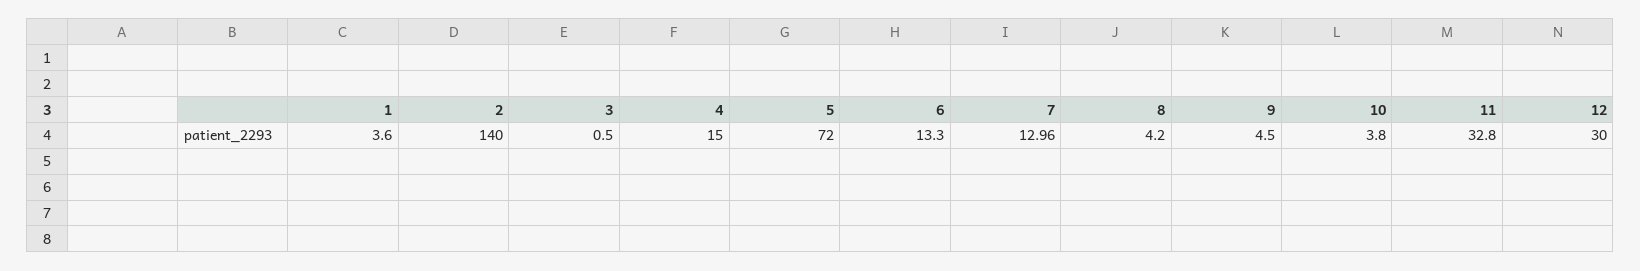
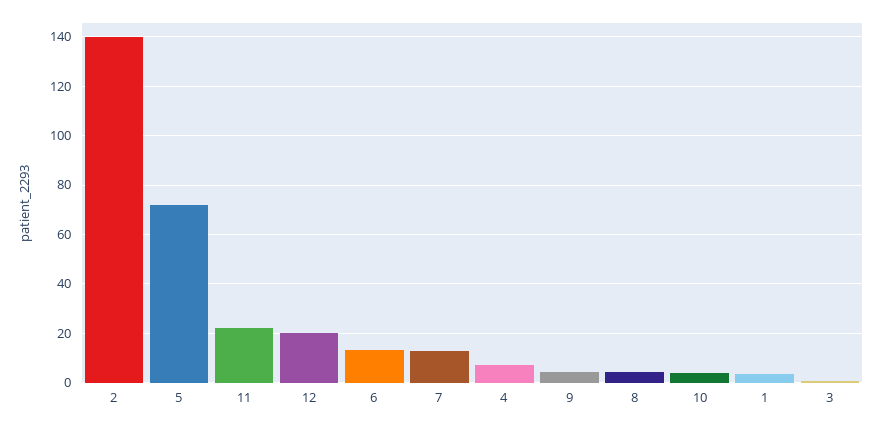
4: 15 -> 7.5
11: 32.8 -> 22.5
12: 30 -> 20

